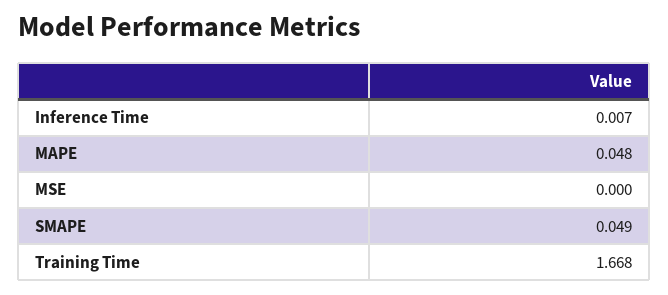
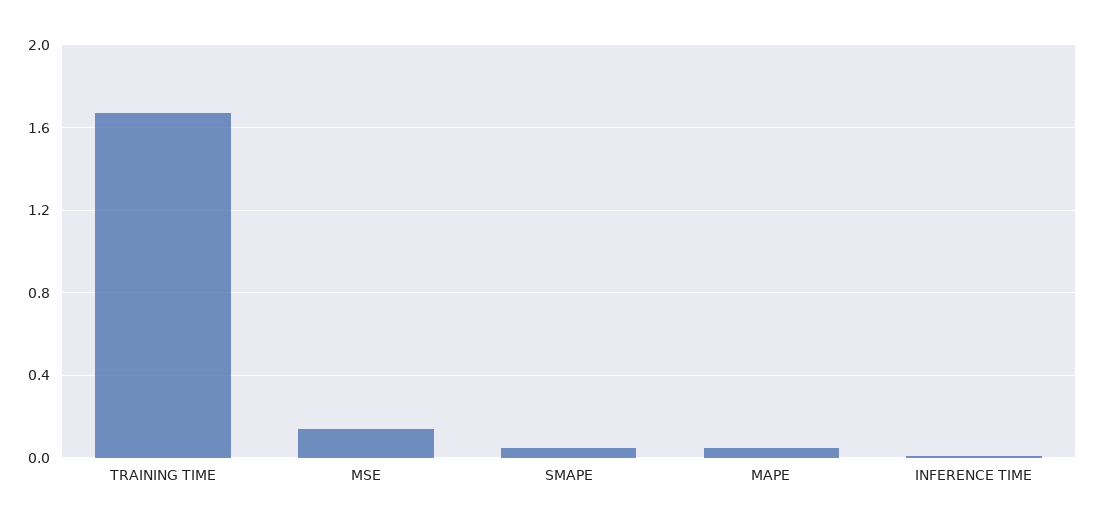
MSE: 0 -> 0.15

